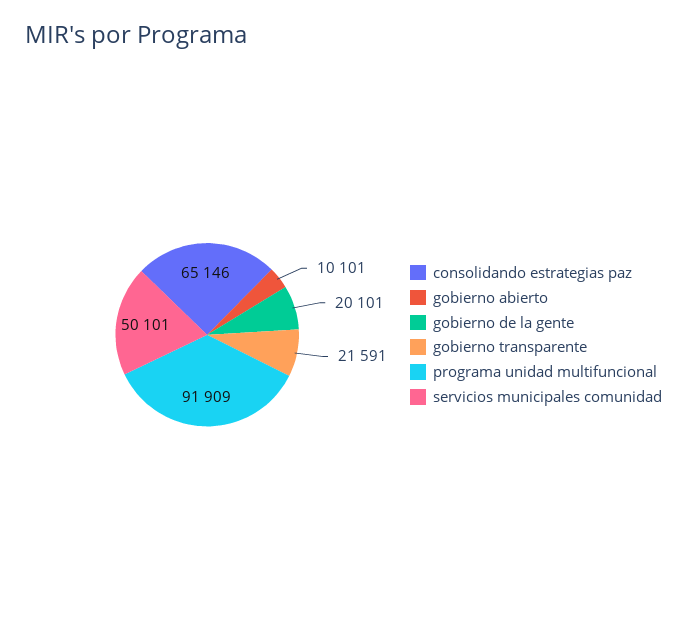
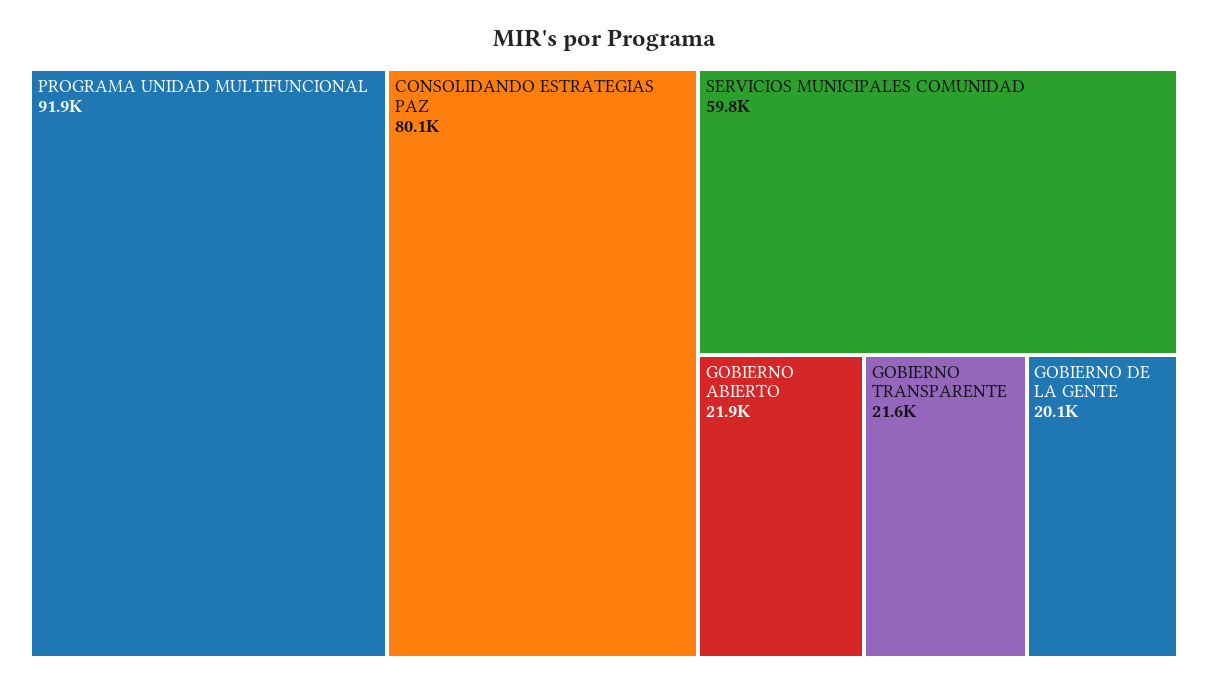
consolidando estrategias paz: 65146 -> 80100
gobierno abierto: 10101 -> 21900
servicios municipales comunidad: 50101 -> 59800

